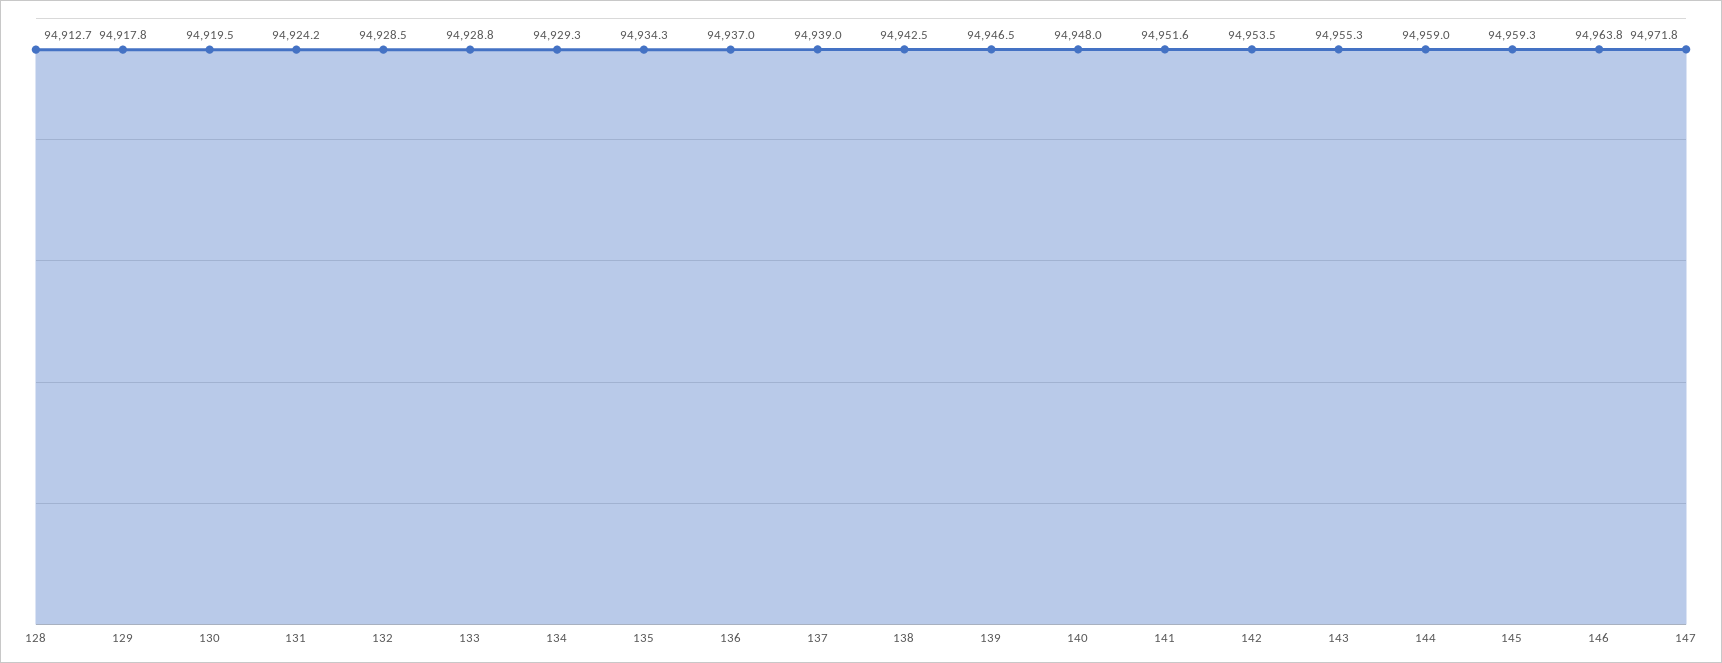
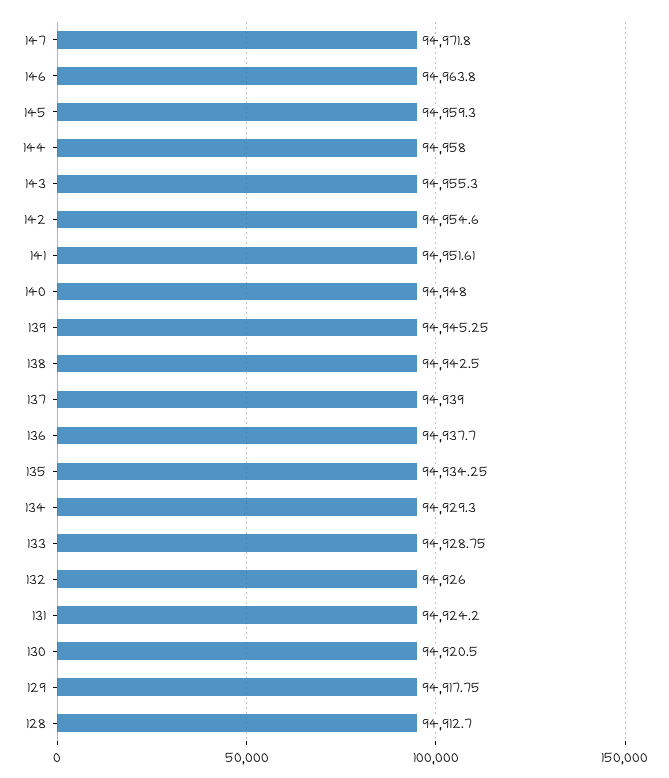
130: 94919.5 -> 94920.5
132: 94928.5 -> 94926
136: 94937 -> 94937.7
139: 94946.5 -> 94945.25
142: 94953.5 -> 94954.6
144: 94959 -> 94958

